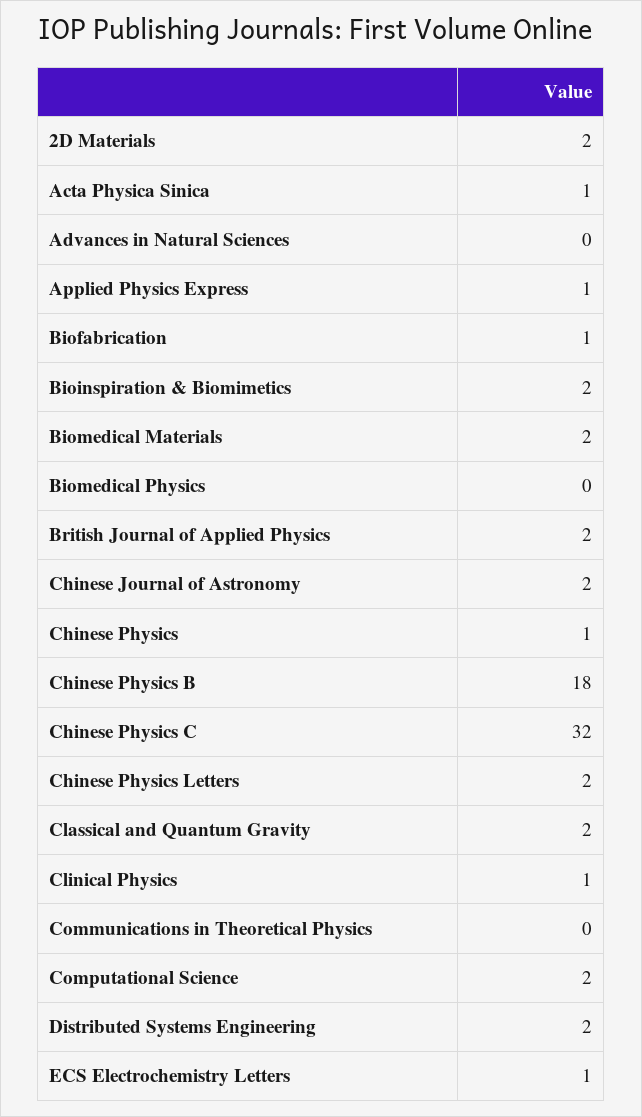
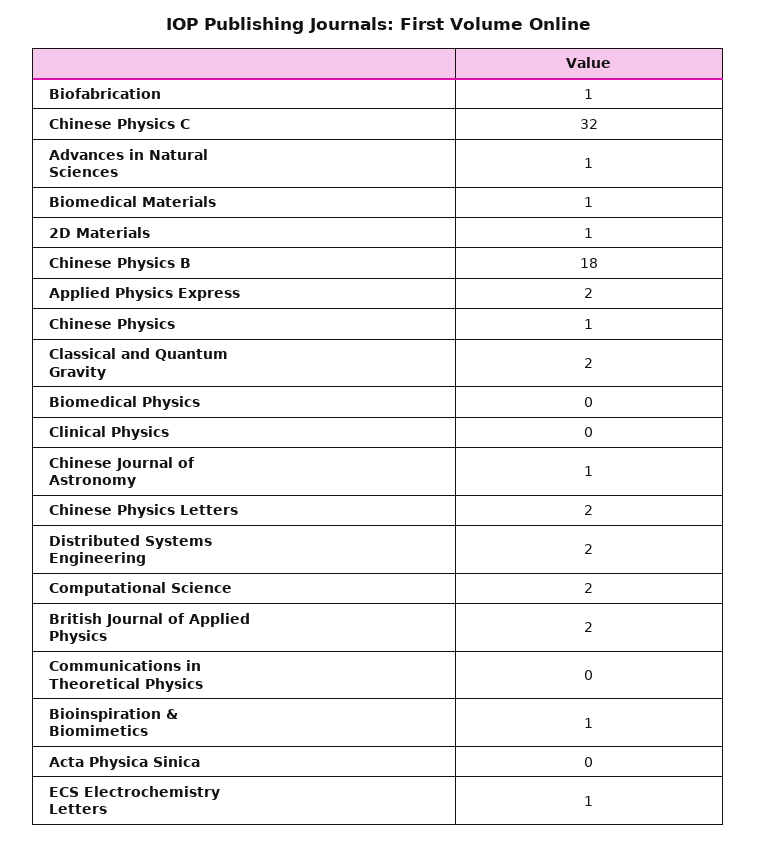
2D Materials: 2 -> 1
Acta Physica Sinica: 1 -> 0
Advances in Natural Sciences: 0 -> 1
Applied Physics Express: 1 -> 2
Bioinspiration & Biomimetics: 2 -> 1
Biomedical Materials: 2 -> 1
Chinese Journal of Astronomy: 2 -> 1
Clinical Physics: 1 -> 0

